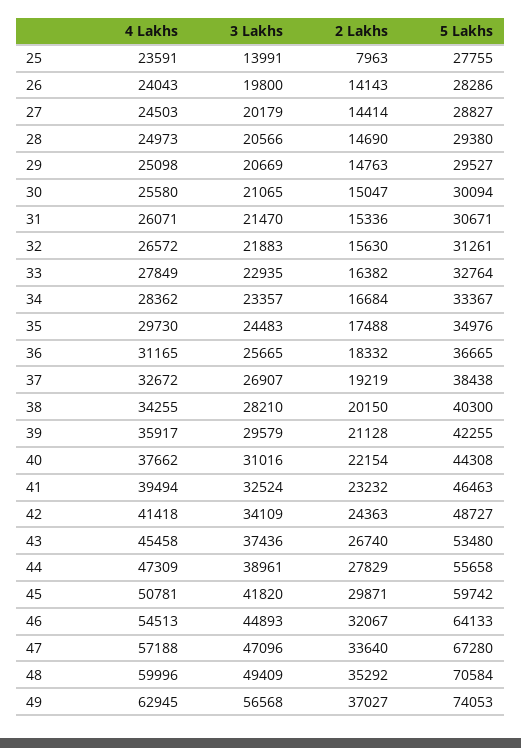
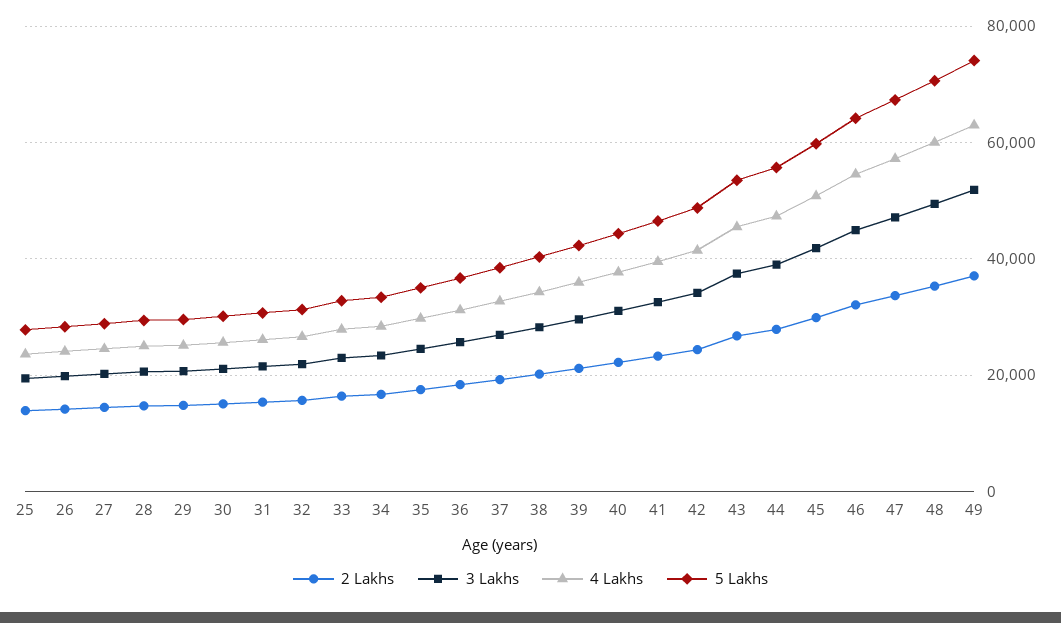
3 Lakhs, 25: 13991 -> 20000
2 Lakhs, 25: 7963 -> 14000
3 Lakhs, 49: 56568 -> 52000

